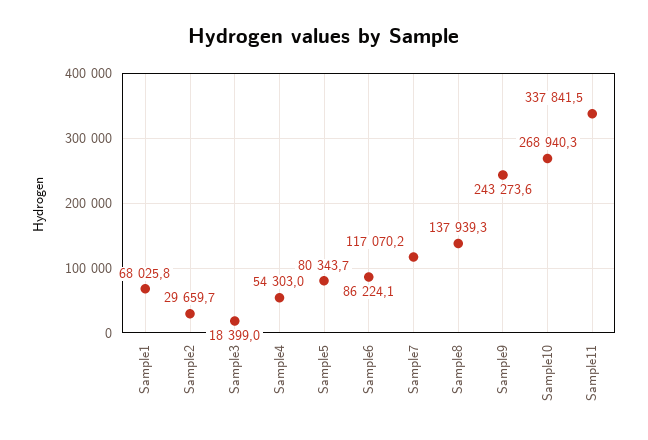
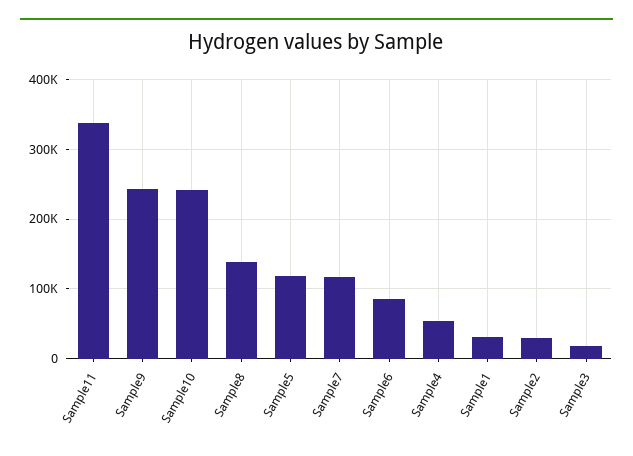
Sample1: 68025.8 -> 30000
Sample5: 80343.7 -> 120000
Sample10: 268940.3 -> 240000

